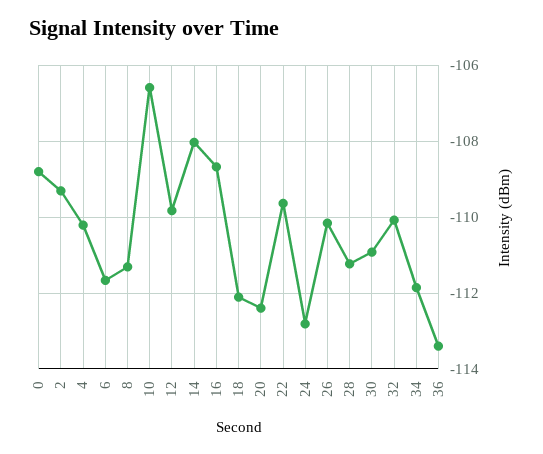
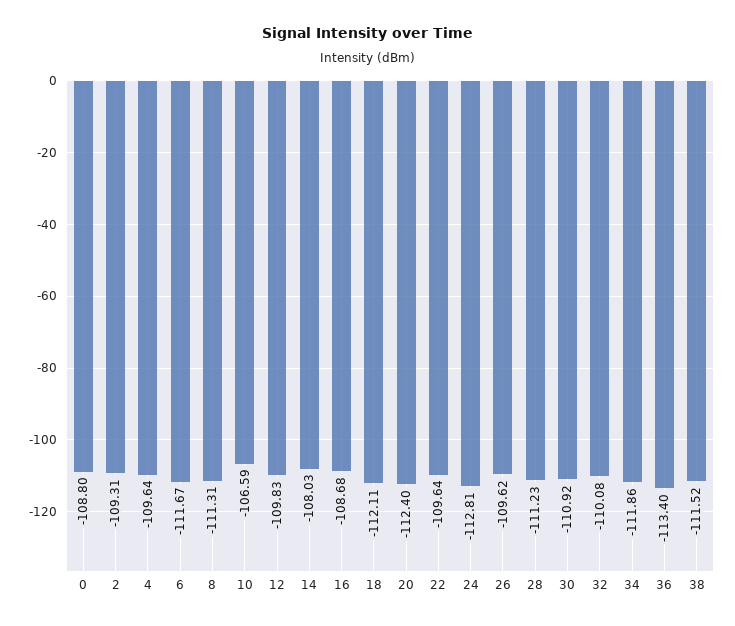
4: -110.2 -> -109.64
26: -110.2 -> -109.62
38: none -> -111.52

